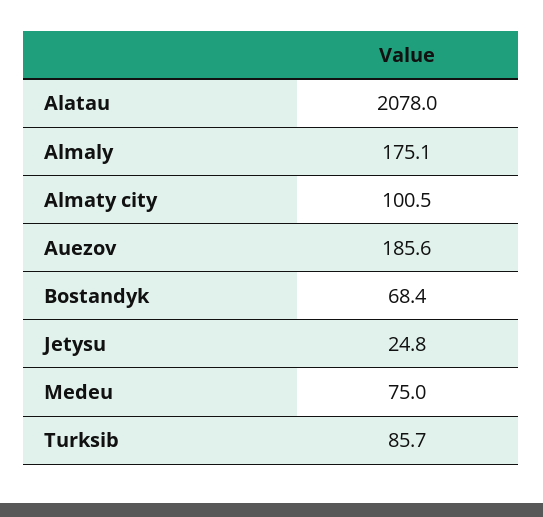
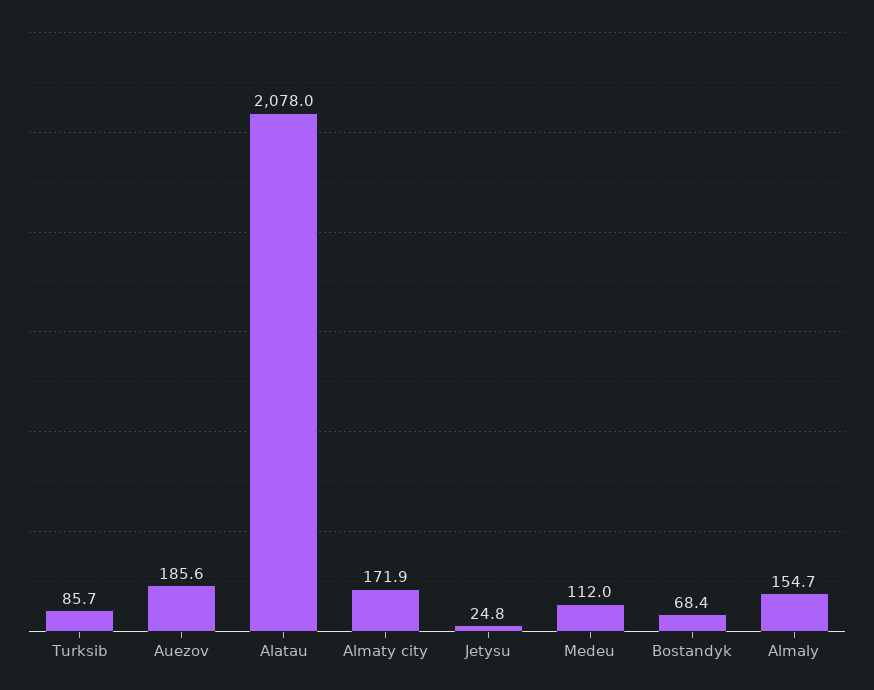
Almaly: 175.1 -> 154.7
Almaty city: 100.5 -> 171.9
Medeu: 75 -> 112

